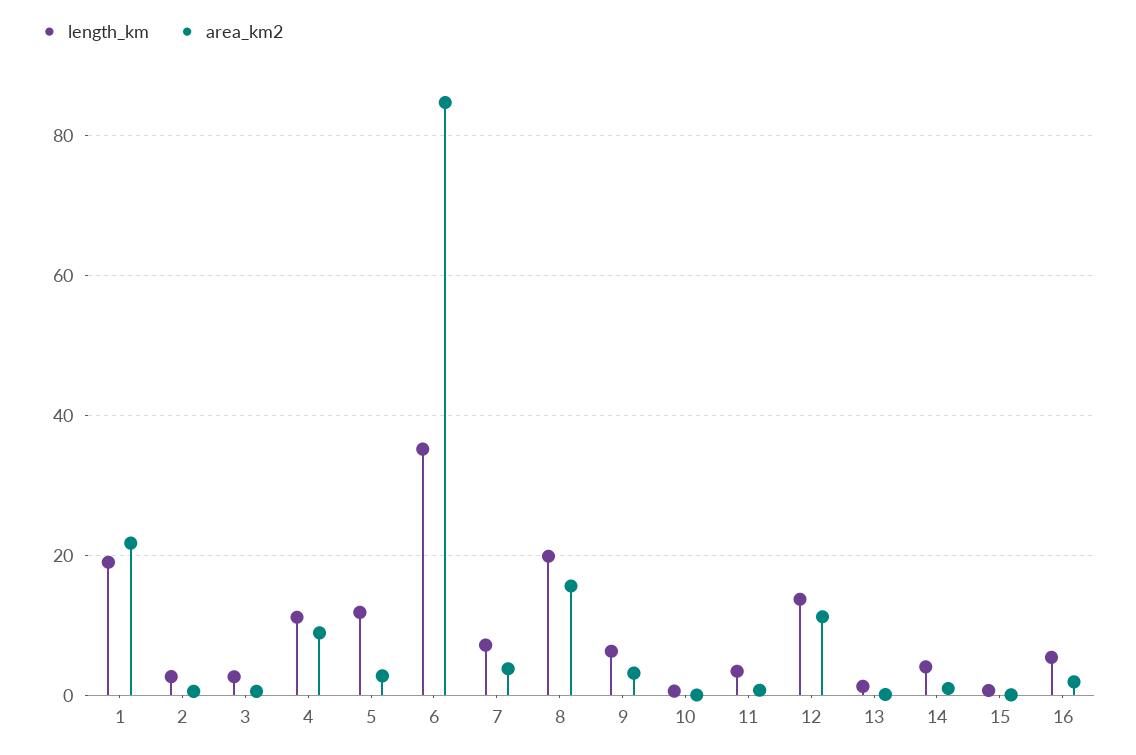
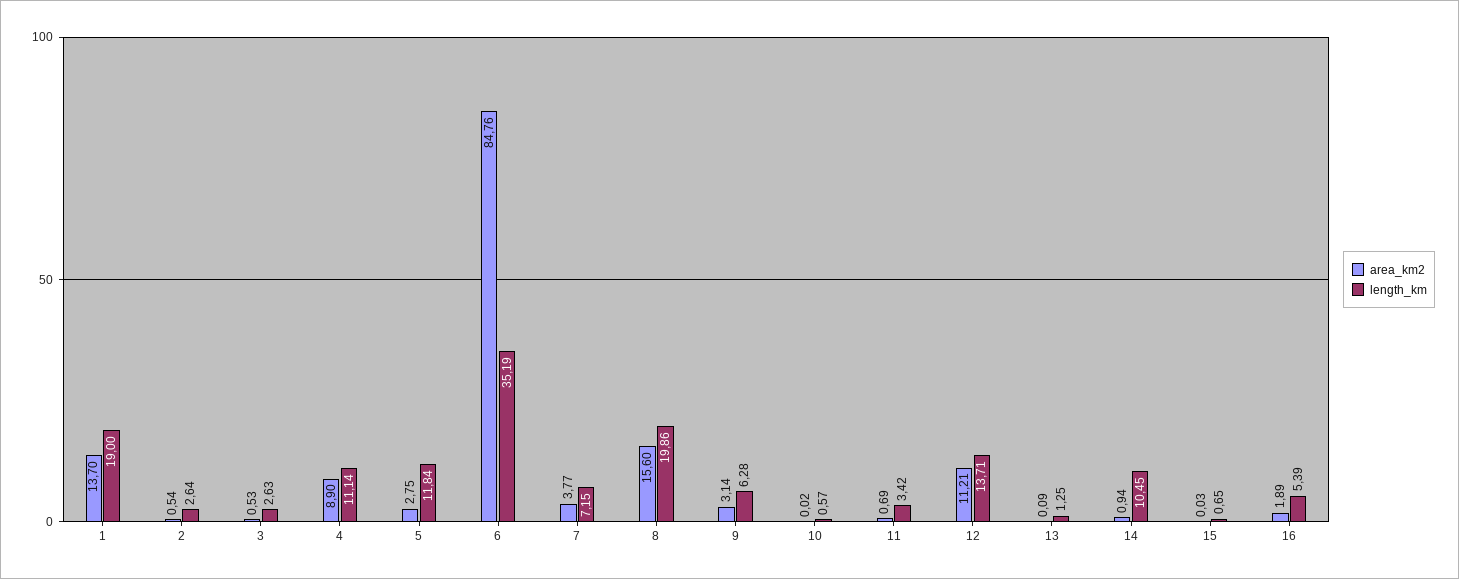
area_km2, 1: 22 -> 13.7
length_km, 14: 4 -> 10.45

